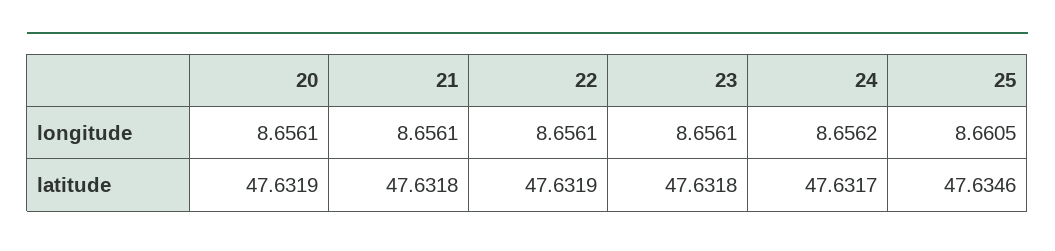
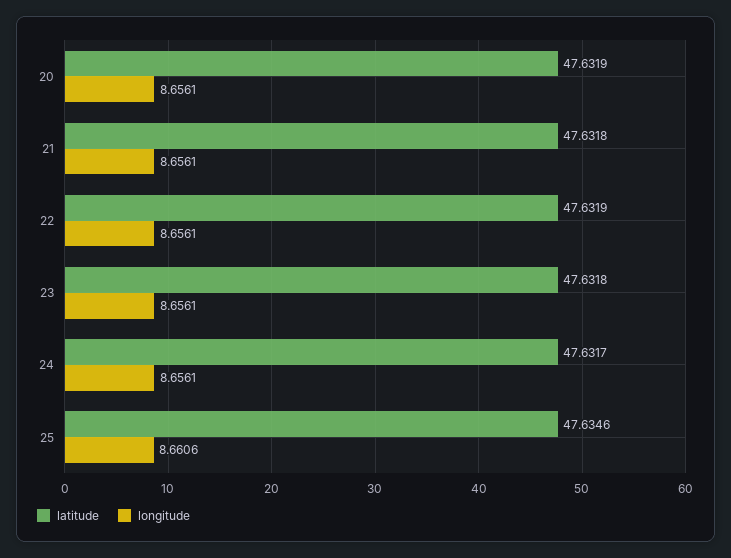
longitude, 24: 8.6562 -> 8.6561
longitude, 25: 8.6605 -> 8.6606

